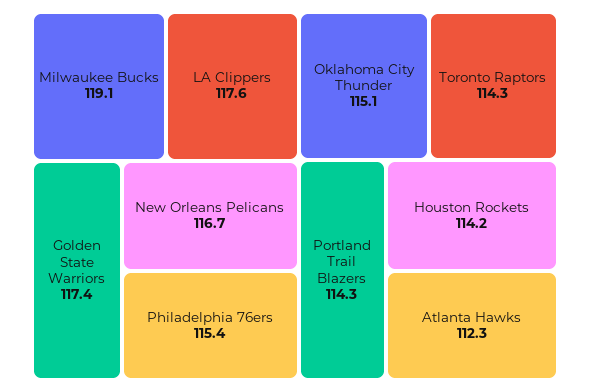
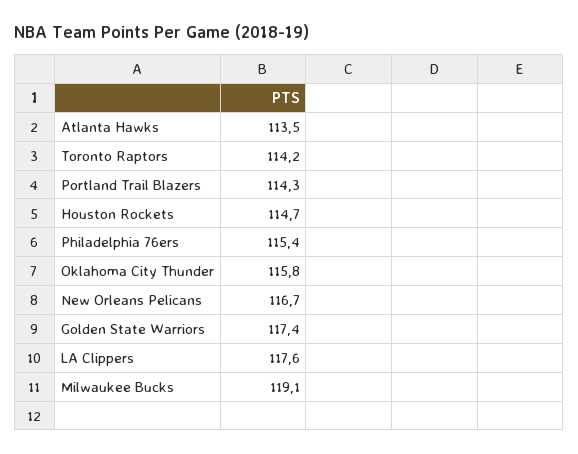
Oklahoma City Thunder: 115.1 -> 115.8
Toronto Raptors: 114.3 -> 114.2
Houston Rockets: 114.2 -> 114.7
Atlanta Hawks: 112.3 -> 113.5

